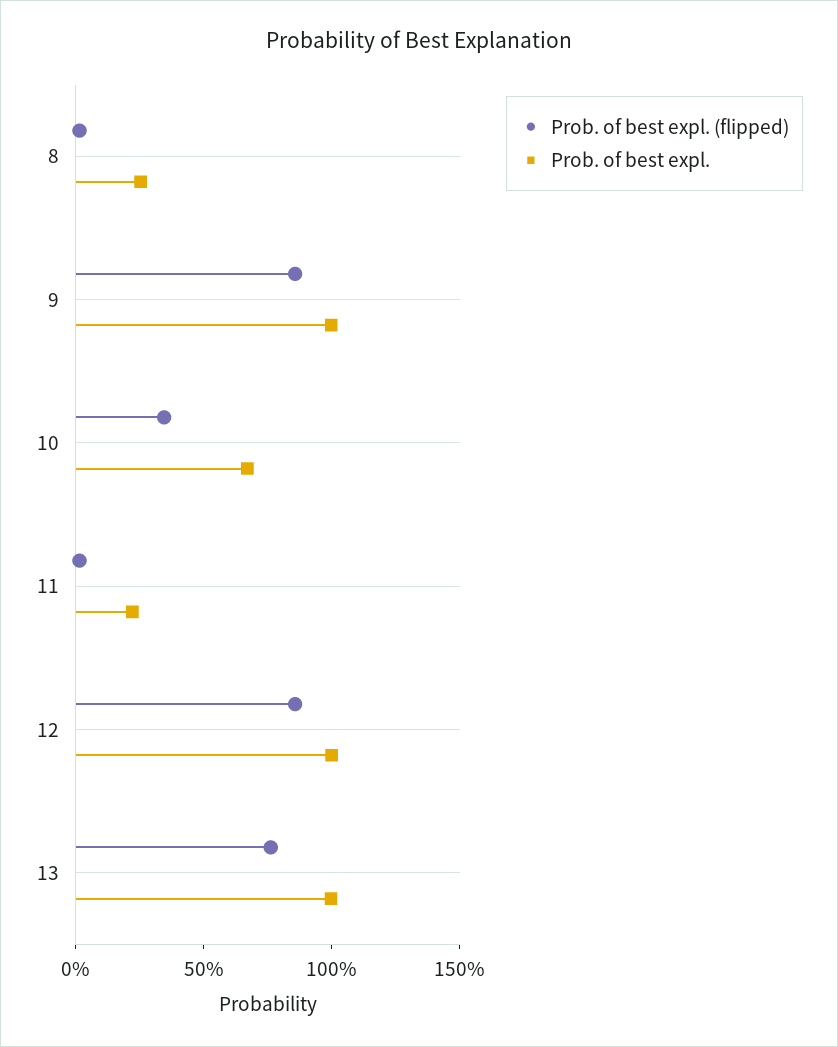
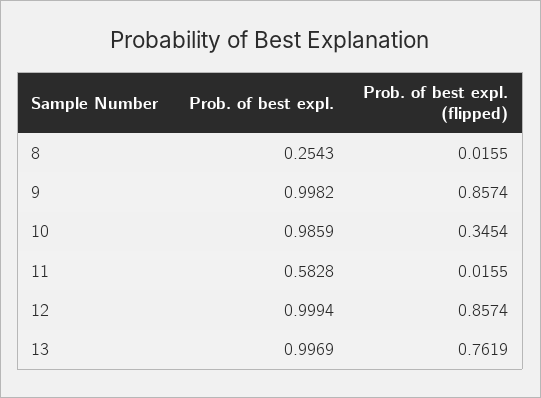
Prob. of best expl., 10: 0.7 -> 0.9859
Prob. of best expl., 11: 0.2 -> 0.5828

